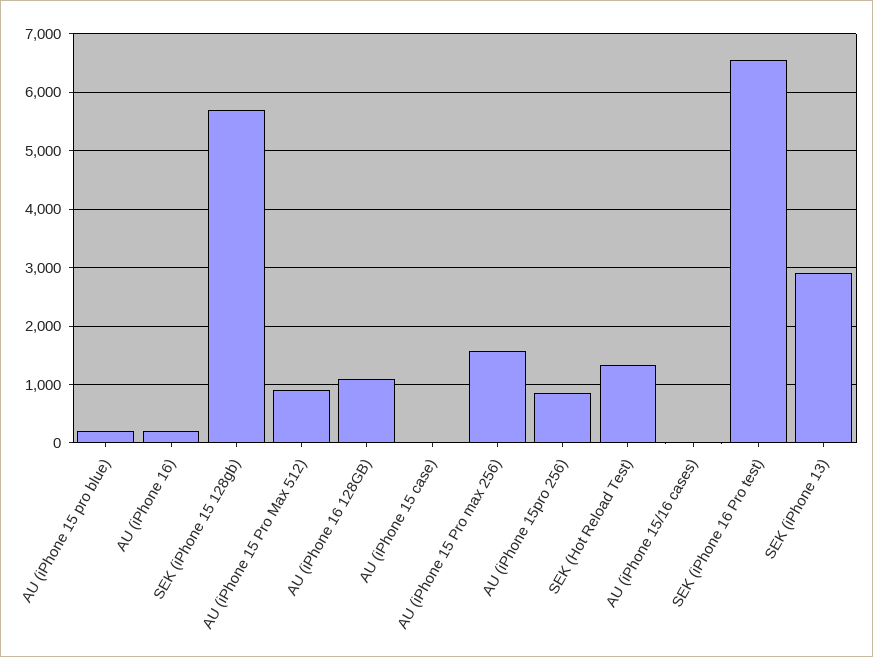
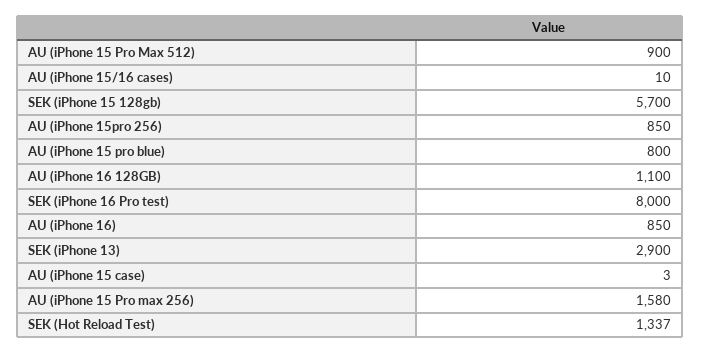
AU (iPhone 15 pro blue): 200 -> 800
AU (iPhone 16): 200 -> 850
SEK (iPhone 16 Pro test): 6600 -> 8000

